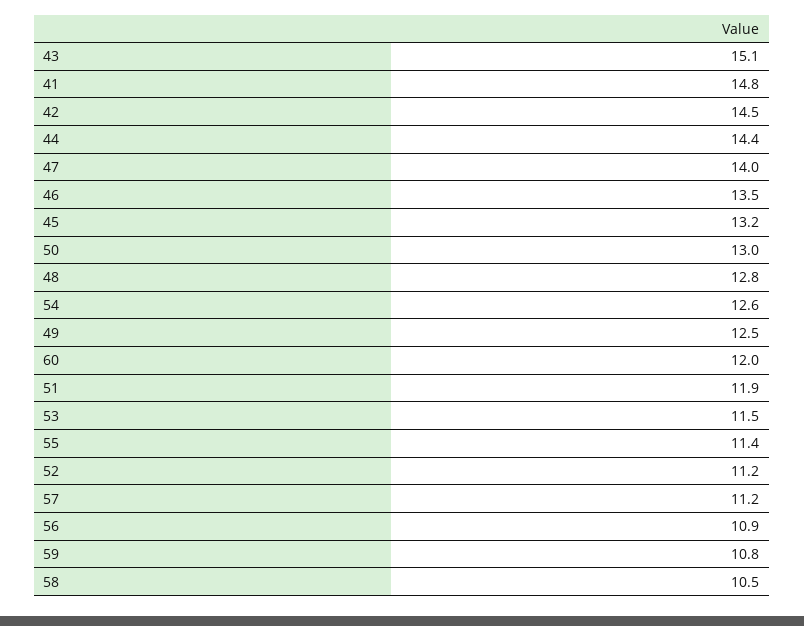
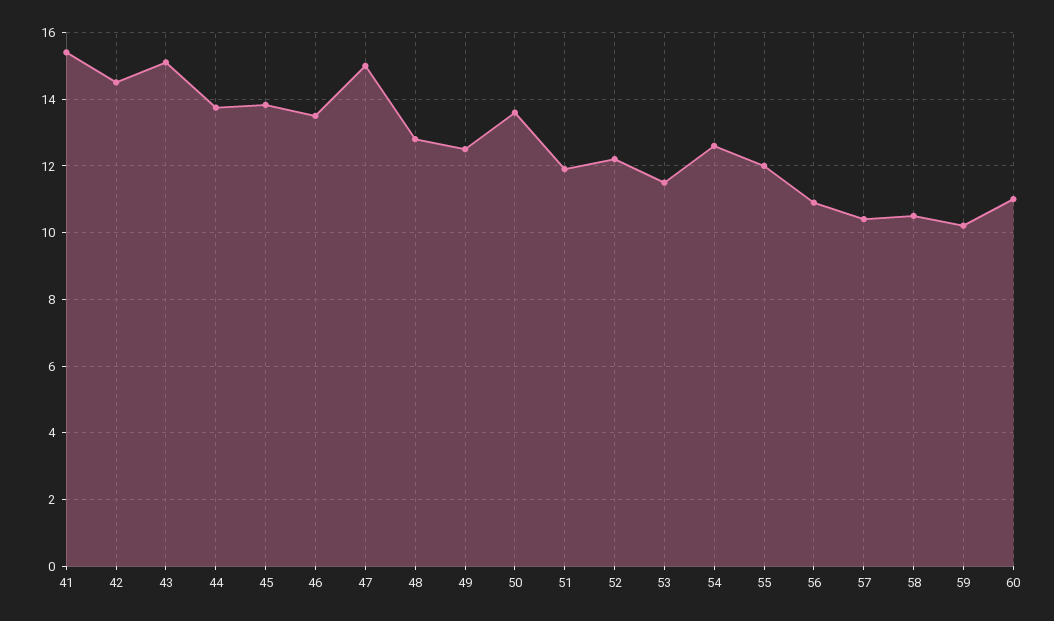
41: 14.8 -> 15.4
44: 14.4 -> 13.8
47: 14 -> 15
45: 13.2 -> 13.8
50: 13 -> 13.6
60: 12 -> 11
55: 11.4 -> 12
52: 11.2 -> 12.2
57: 11.2 -> 10.4
59: 10.8 -> 10.2

